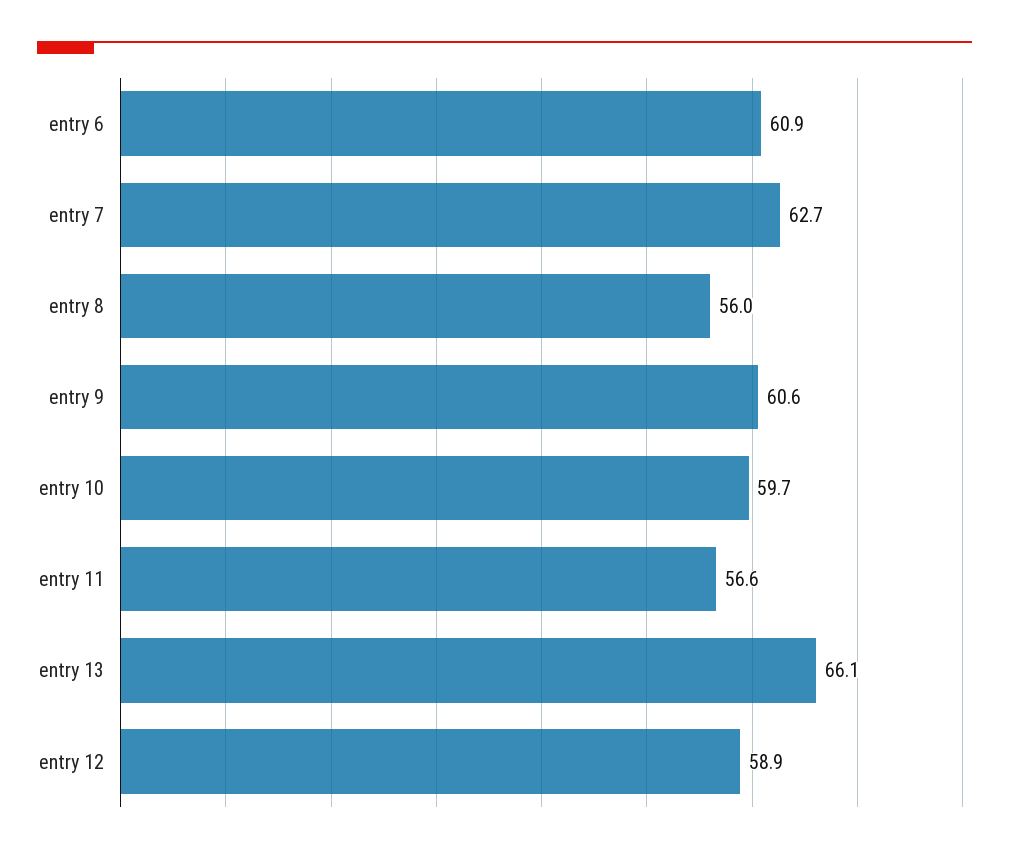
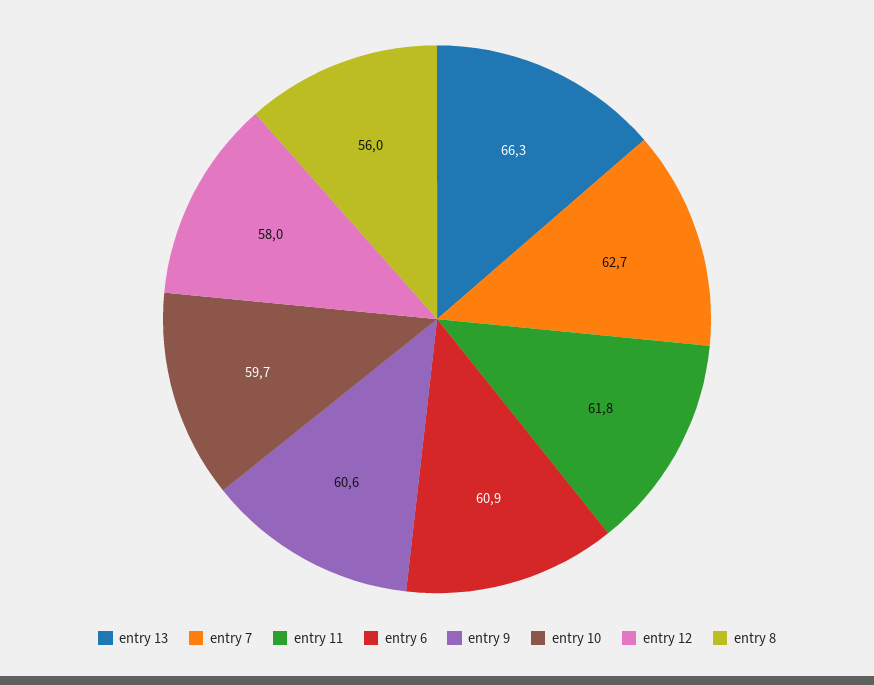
entry 11: 56.6 -> 61.8
entry 13: 66.1 -> 66.3
entry 12: 58.9 -> 58

